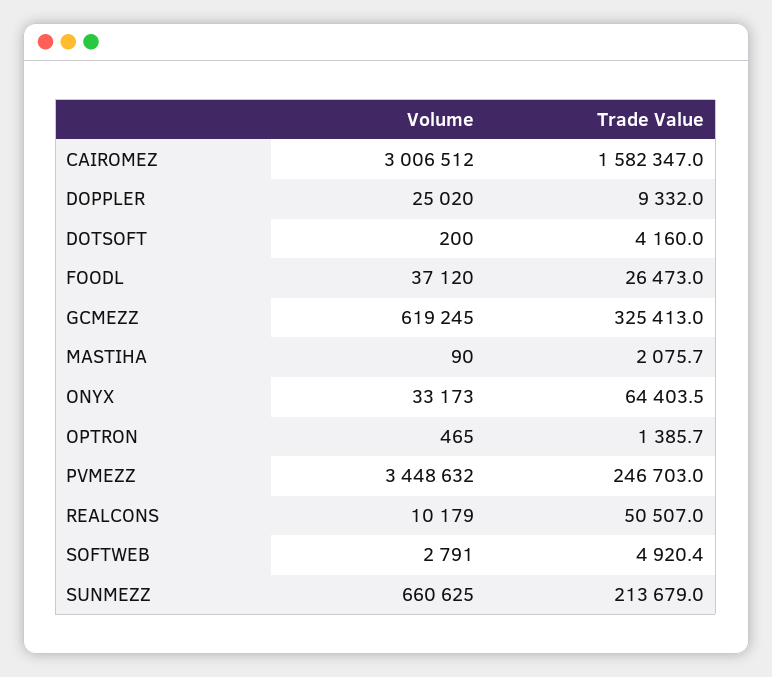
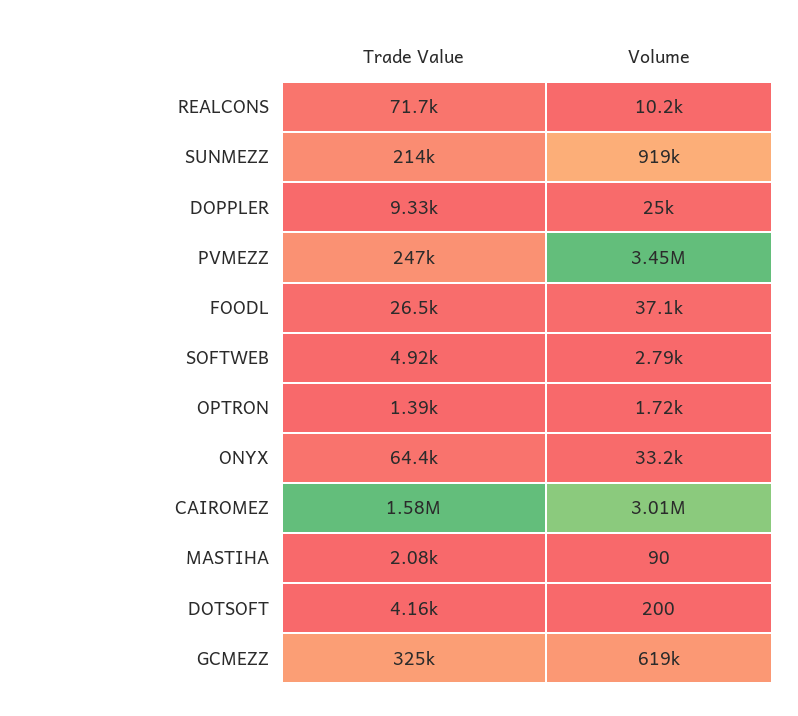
Volume, OPTRON: 465 -> 1720
Trade Value, REALCONS: 50507 -> 71700
Volume, SUNMEZZ: 660625 -> 919000

